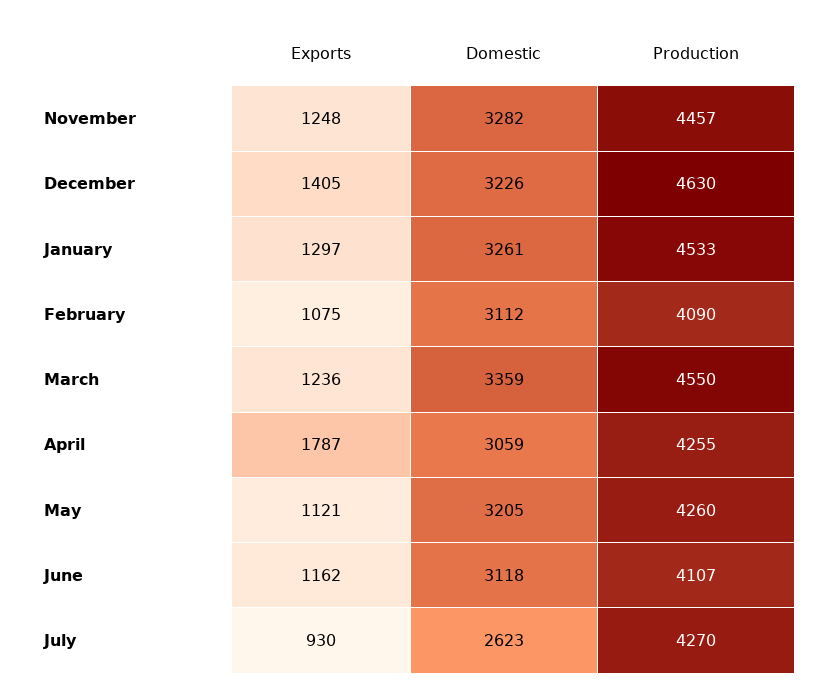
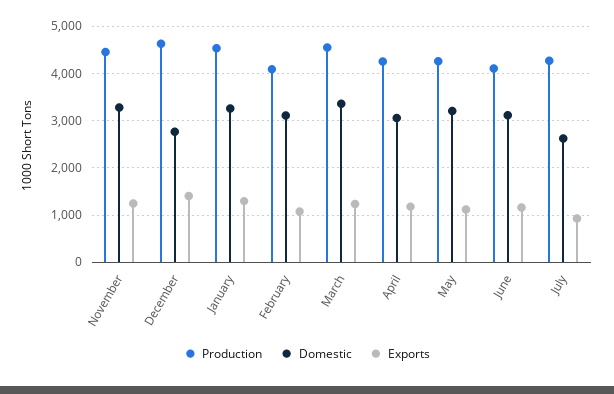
Domestic, December: 3226 -> 2800
Exports, April: 1787 -> 1200

